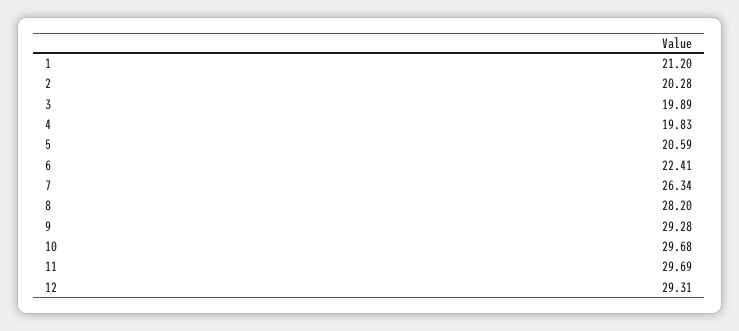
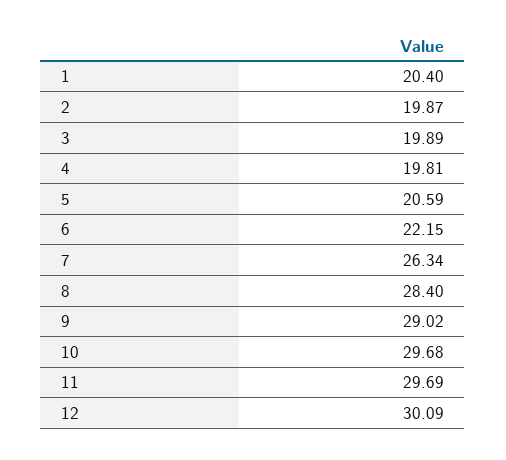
1: 21.2 -> 20.4
2: 20.28 -> 19.87
4: 19.83 -> 19.81
6: 22.41 -> 22.15
8: 28.2 -> 28.4
9: 29.28 -> 29.02
12: 29.31 -> 30.09

